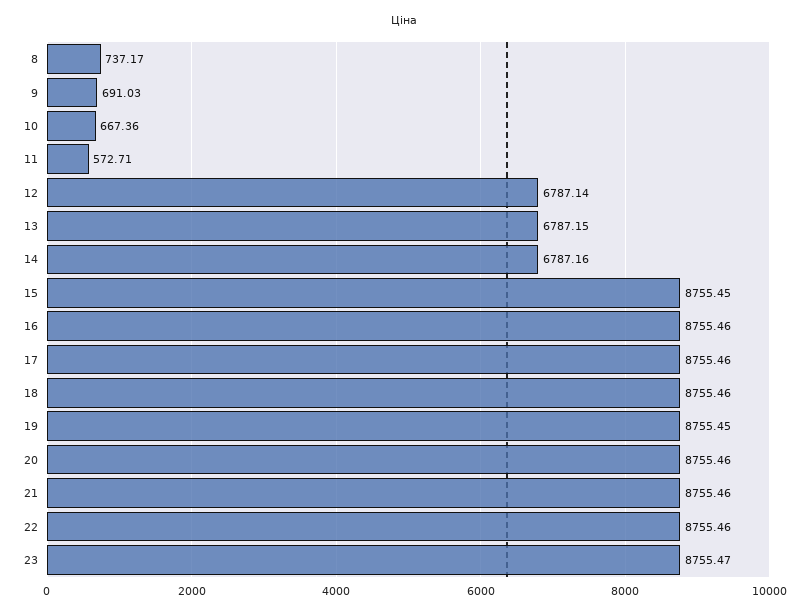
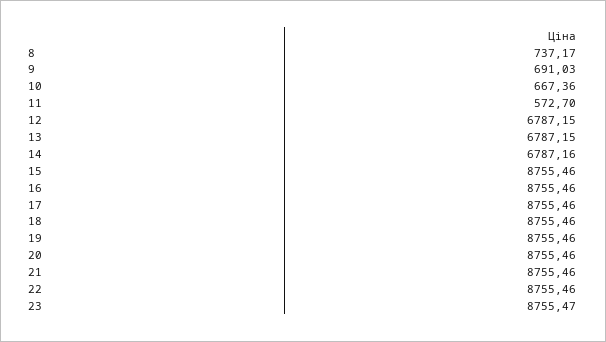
11: 572.71 -> 572.7
12: 6787.14 -> 6787.15
15: 8755.45 -> 8755.46
19: 8755.45 -> 8755.46

